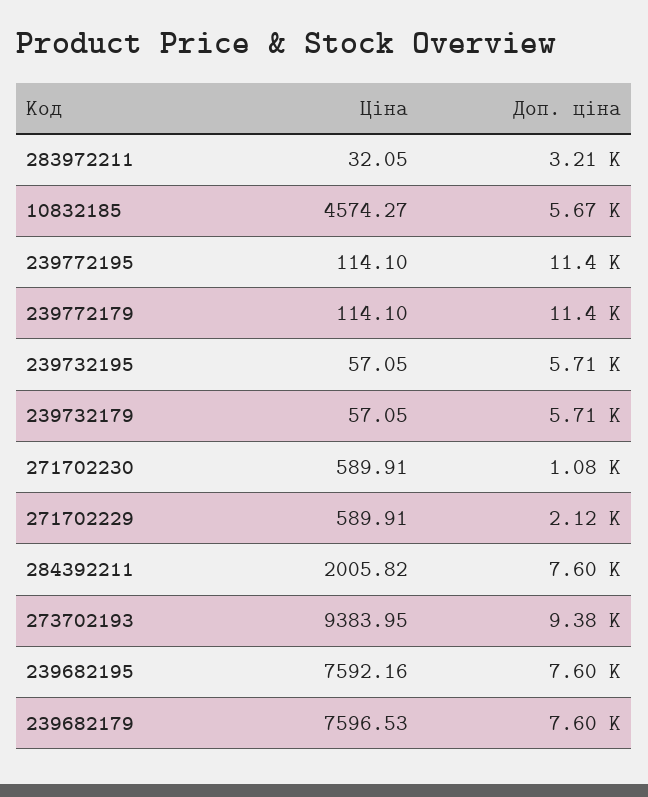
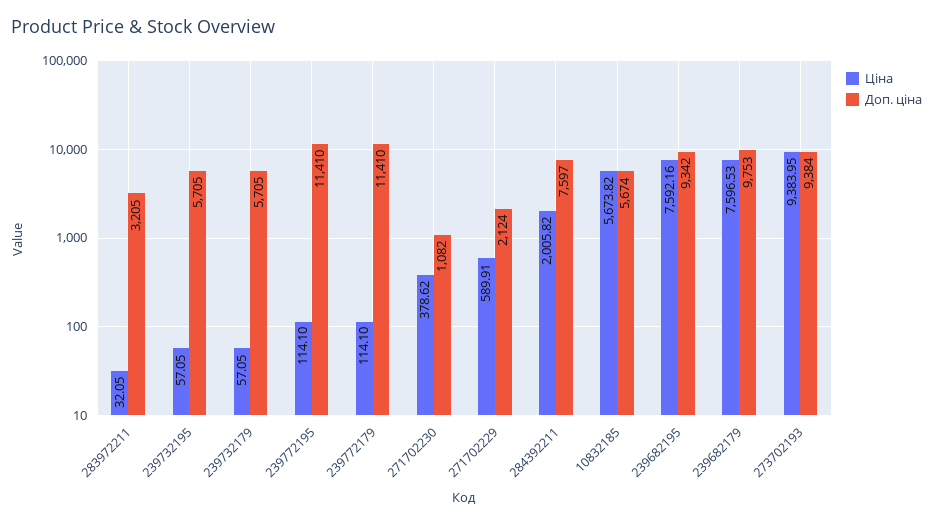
Ціна, 10832185: 4574.27 -> 5673.82
Ціна, 271702230: 589.91 -> 378.62
Доп. ціна, 239682195: 7600 -> 9342
Доп. ціна, 239682179: 7600 -> 9753

